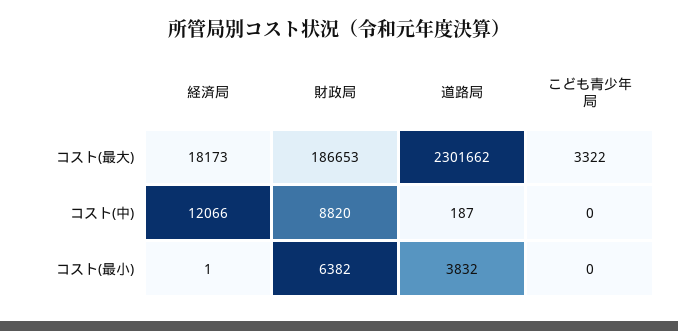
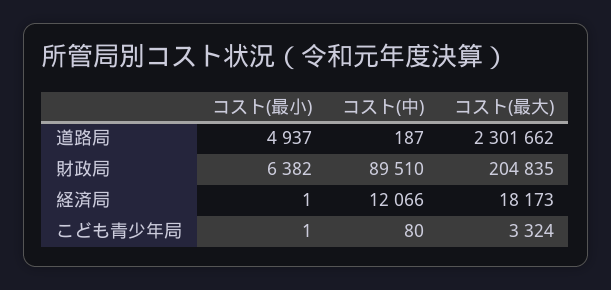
財政局, コスト(最大): 186653 -> 204835
こども青少年局, コスト(最大): 3322 -> 3324
財政局, コスト(中): 8820 -> 89510
こども青少年局, コスト(中): 0 -> 80
道路局, コスト(最小): 3832 -> 4937
こども青少年局, コスト(最小): 0 -> 1

